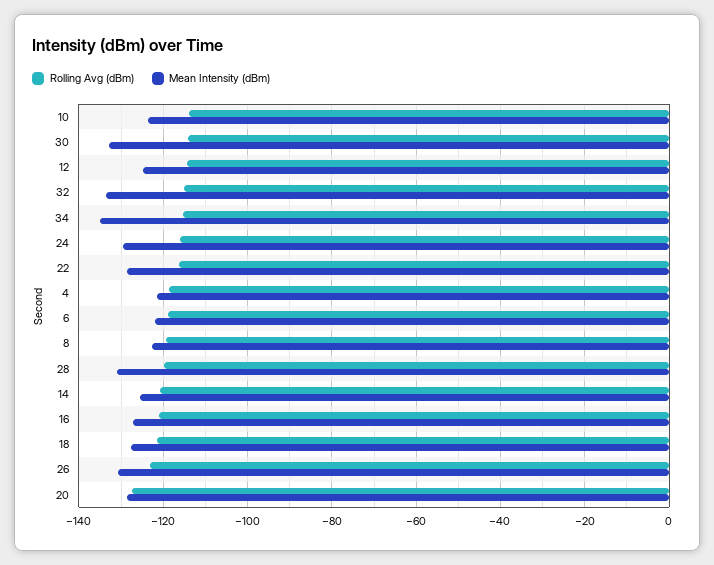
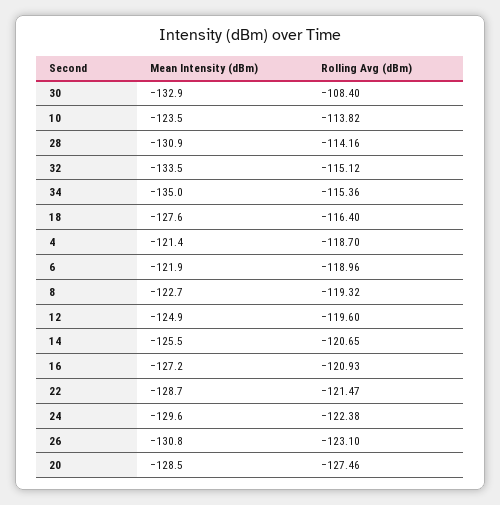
Rolling Avg (dBm), 30: -114 -> -108.4
Rolling Avg (dBm), 12: -114 -> -119.6
Rolling Avg (dBm), 24: -116 -> -122.38
Rolling Avg (dBm), 22: -116 -> -121.47
Rolling Avg (dBm), 28: -120 -> -114.16
Rolling Avg (dBm), 18: -122 -> -116.4

